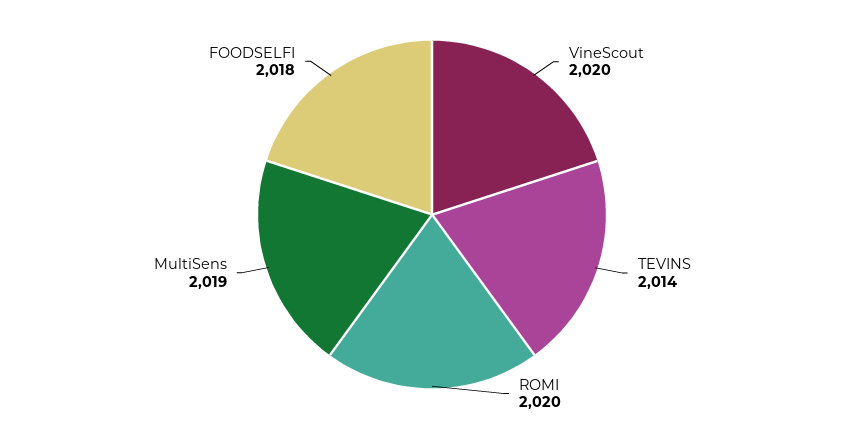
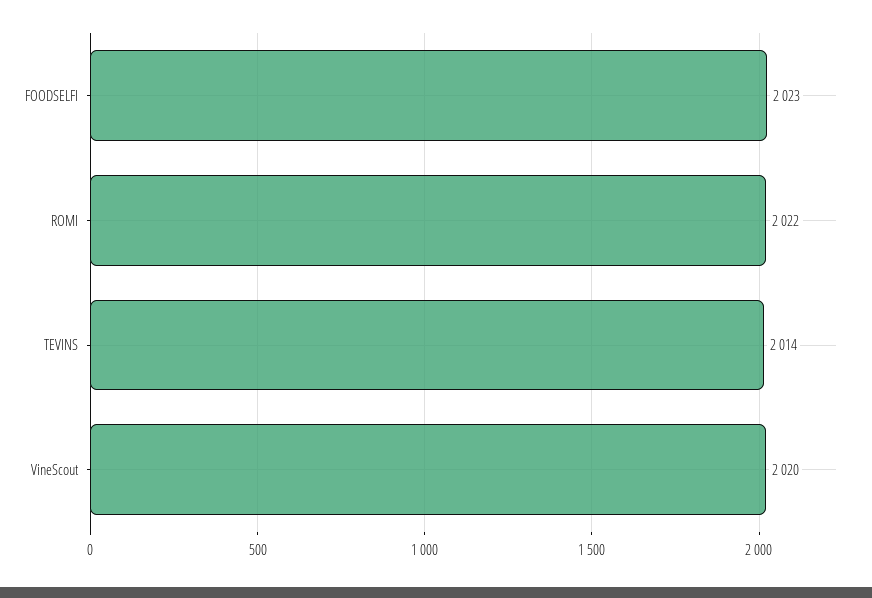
ROMI: 2020 -> 2022
MultiSens: 2019 -> none
FOODSELFI: 2018 -> 2023

